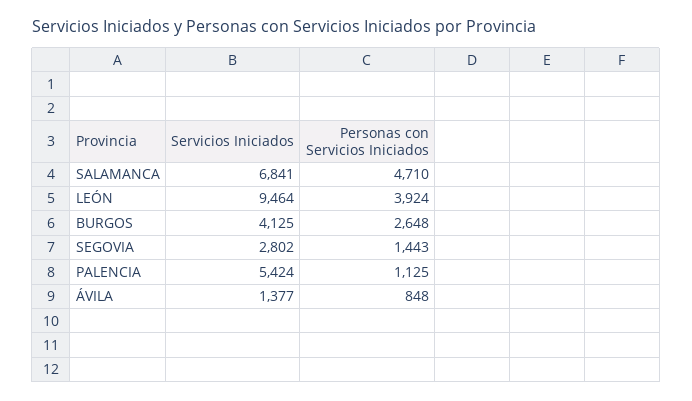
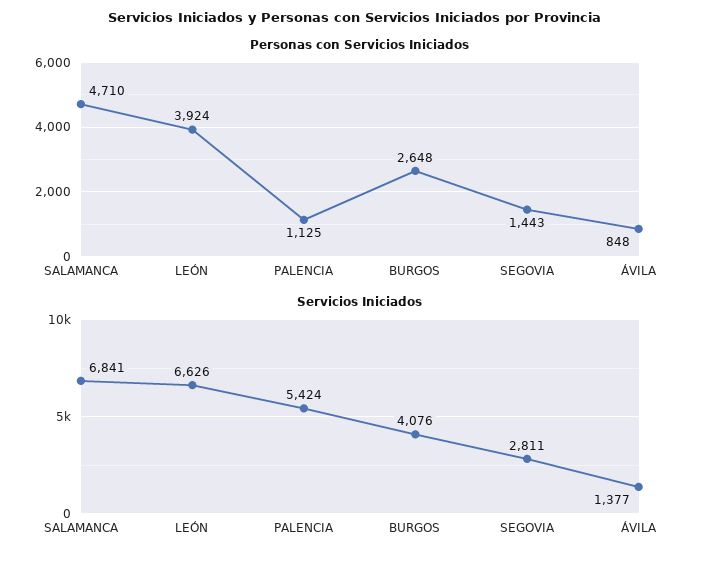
Servicios Iniciados, LEÓN: 9464 -> 6626
Servicios Iniciados, BURGOS: 4125 -> 4076
Servicios Iniciados, SEGOVIA: 2802 -> 2811

